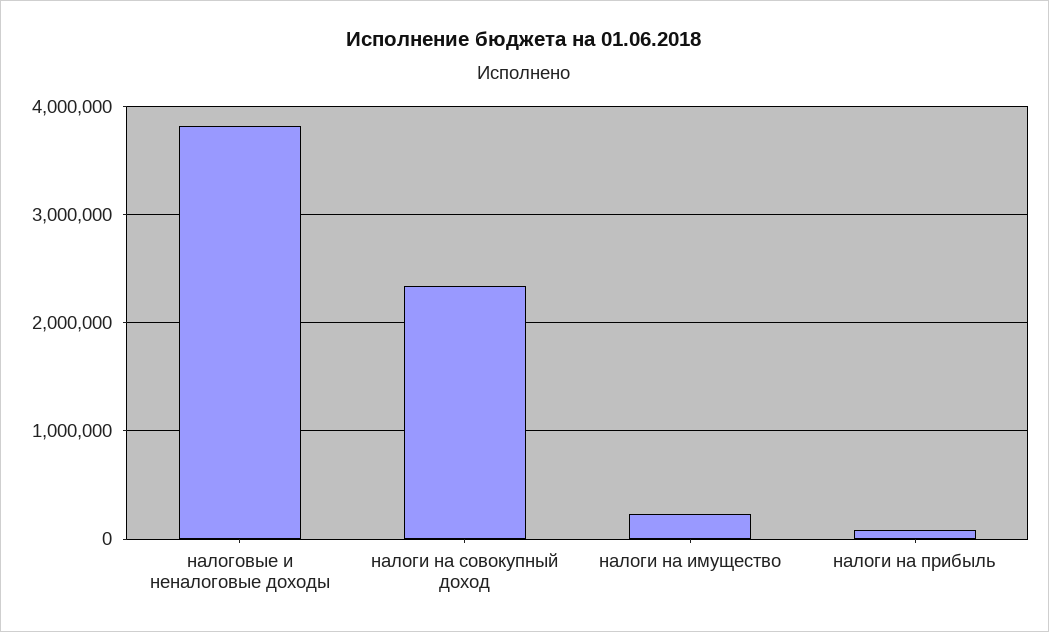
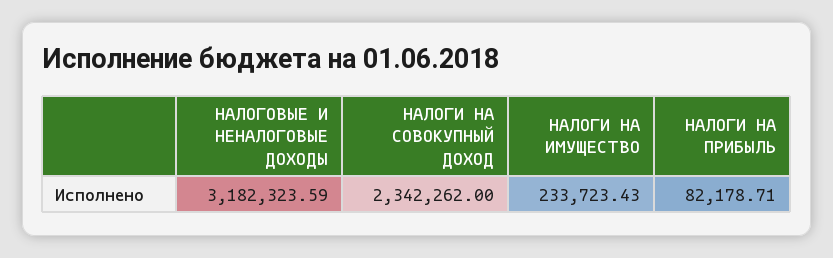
налоговые и неналоговые доходы: 3800000 -> 3182323.59

